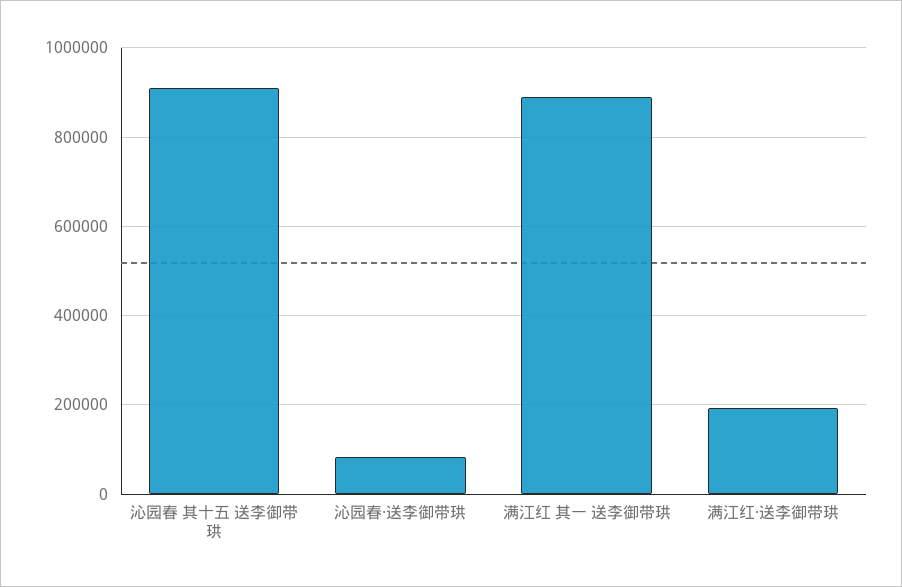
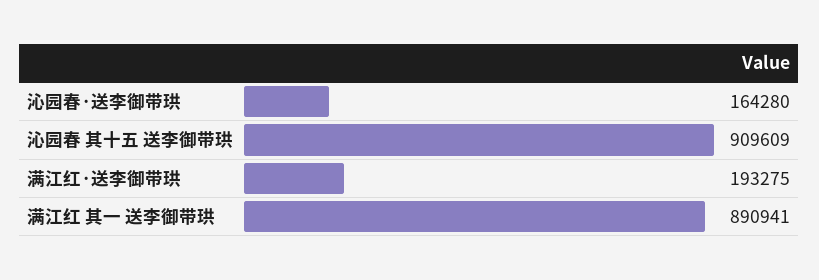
沁园春·送李御带珙: 80000 -> 164280

